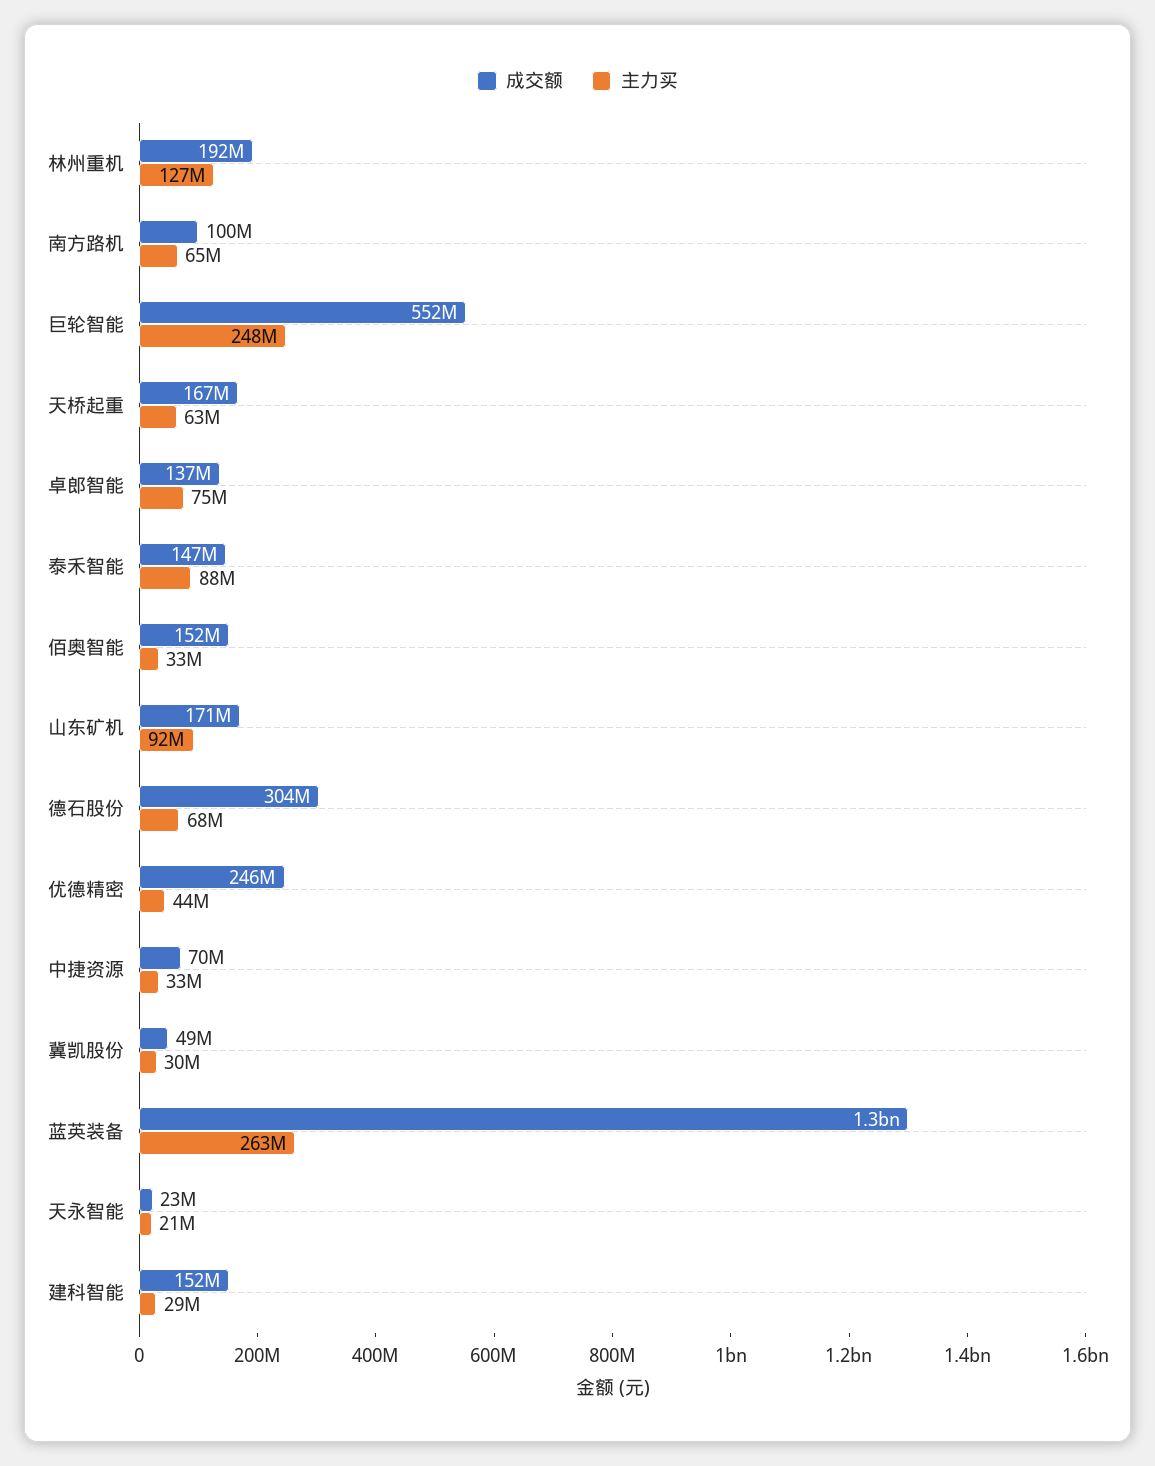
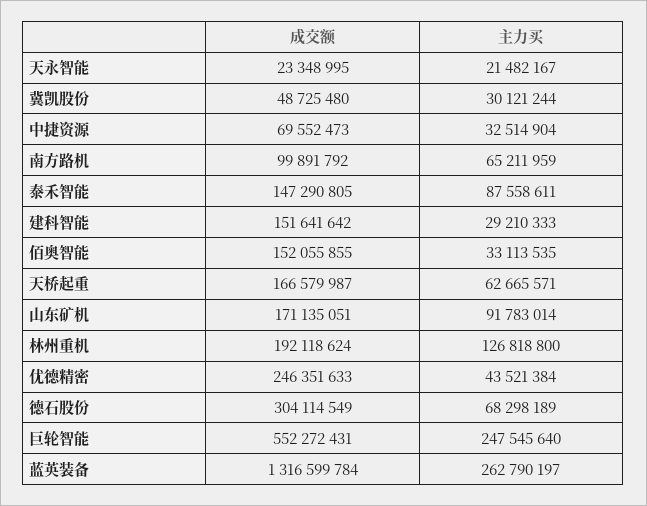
成交额, 卓郎智能: 137000000 -> none
主力买, 卓郎智能: 75000000 -> none

